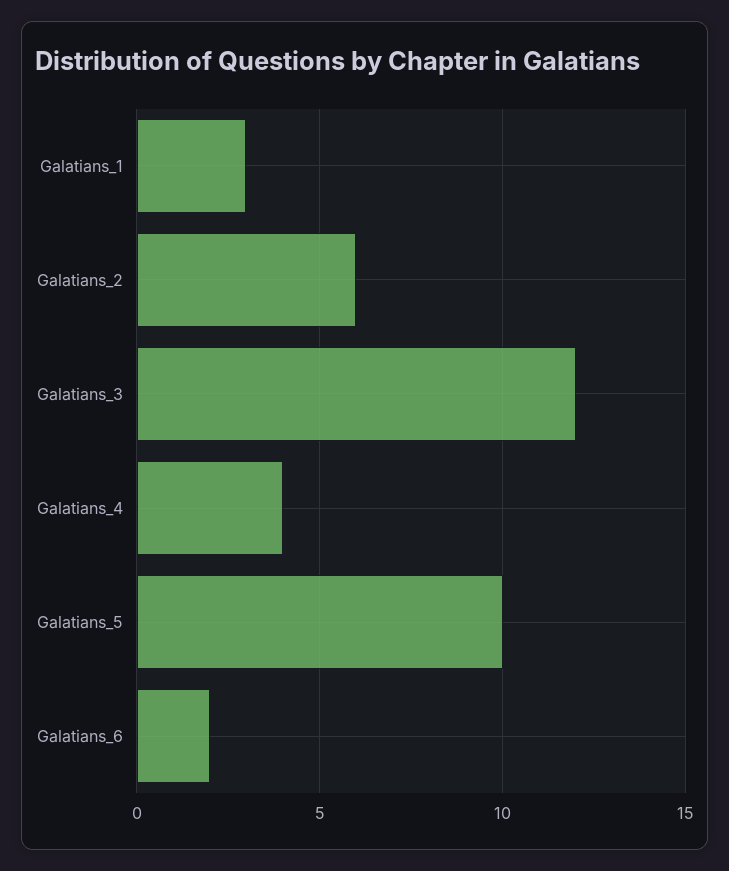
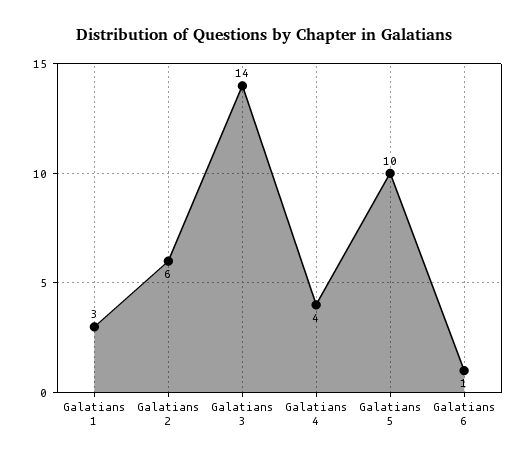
Galatians_3: 12 -> 14
Galatians_6: 2 -> 1

